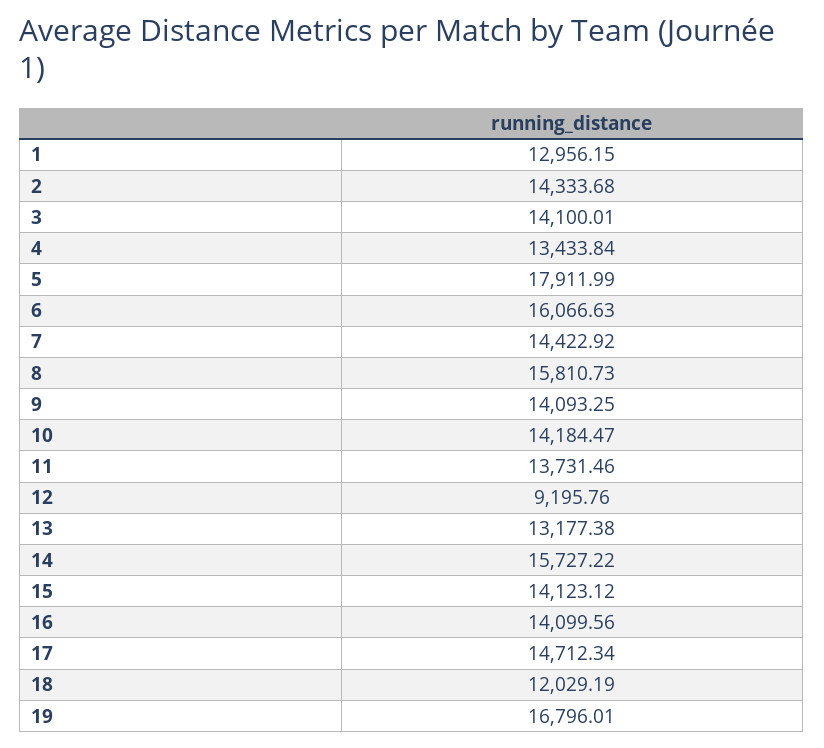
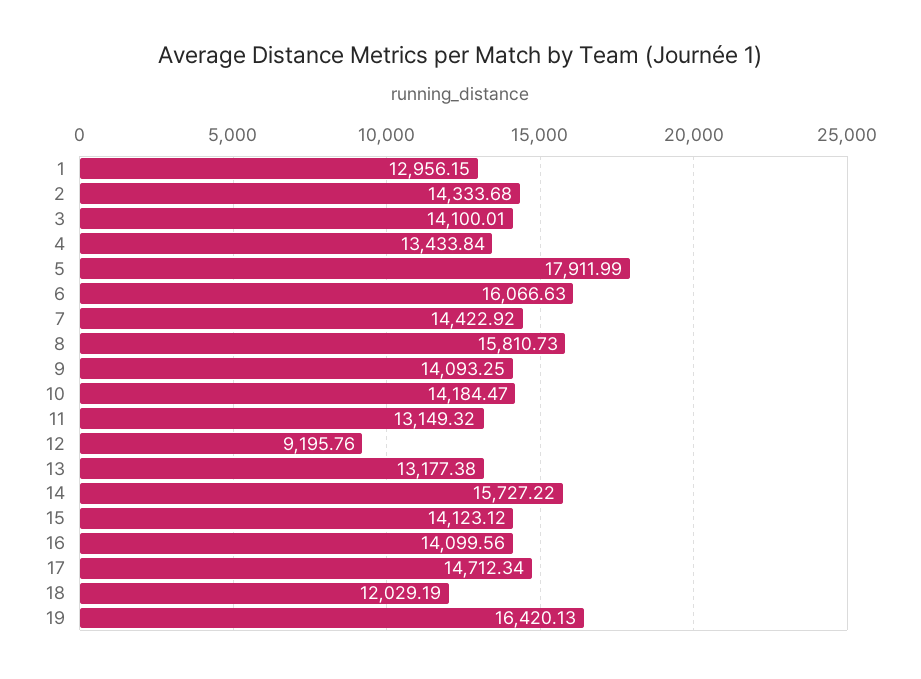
11: 13731.46 -> 13149.32
19: 16796.01 -> 16420.13

